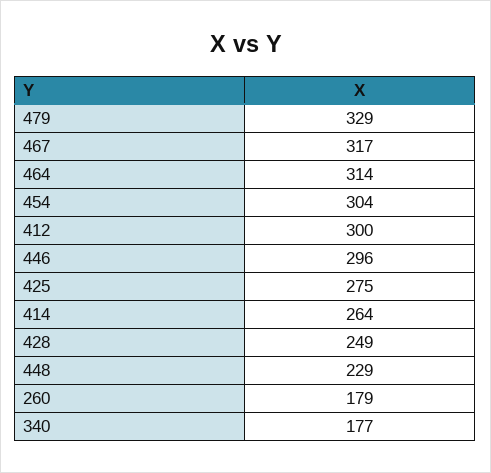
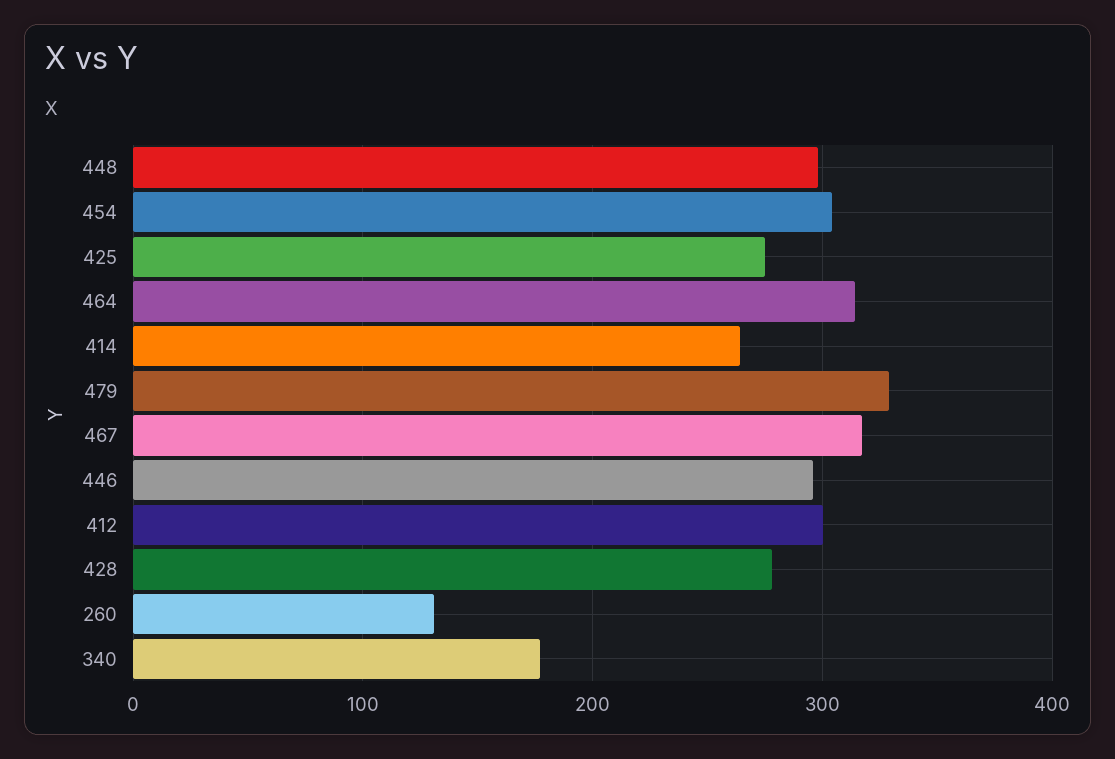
428: 249 -> 280
448: 229 -> 300
260: 179 -> 130

